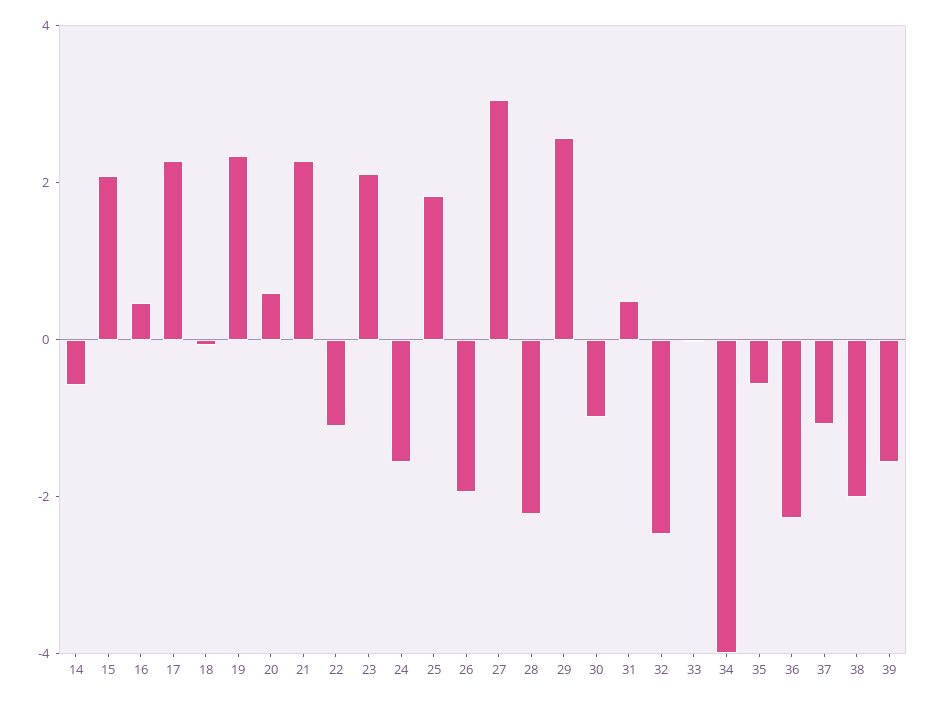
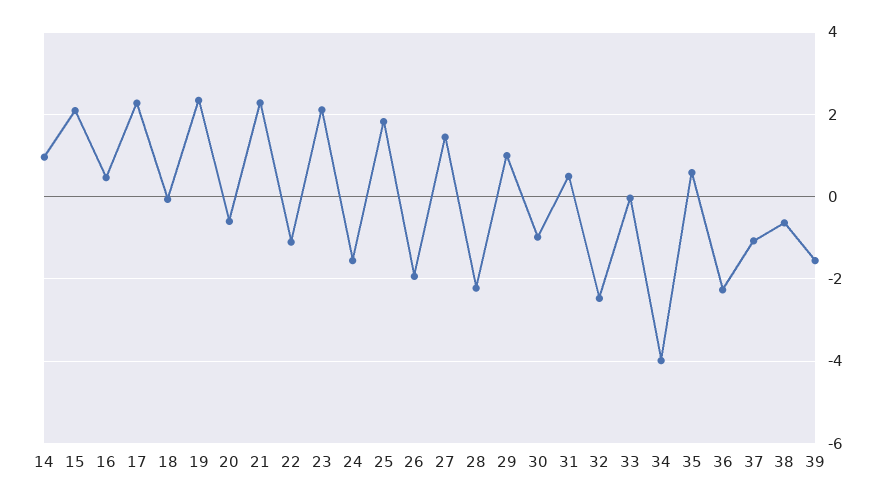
14: -0.5 -> 1
20: 0.5 -> -0.6
27: 3 -> 1.4
29: 2.5 -> 1
35: -0.5 -> 0.6
38: -2 -> -0.6

